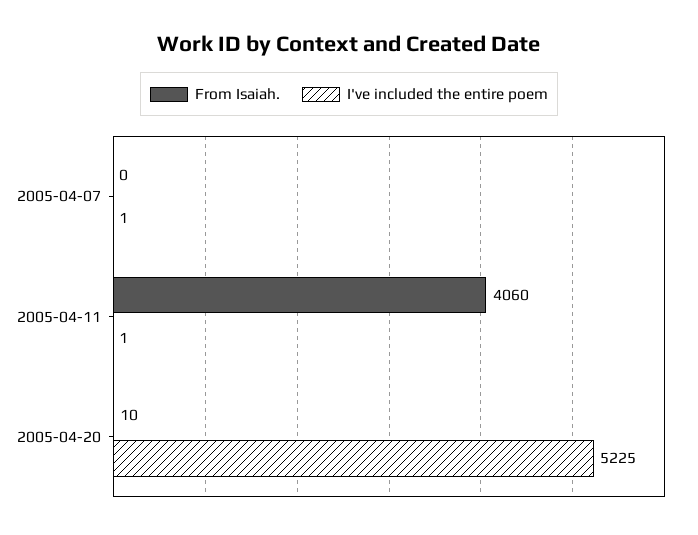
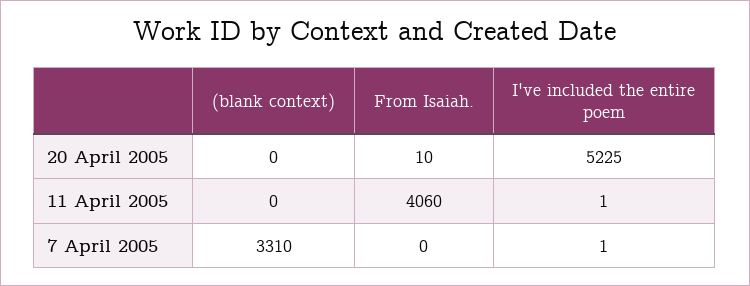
(blank context), 2005-04-20: none -> 0
(blank context), 2005-04-11: none -> 0
(blank context), 2005-04-07: none -> 3310

